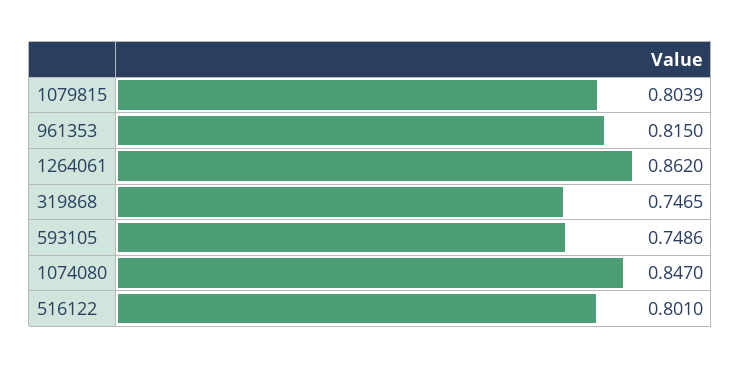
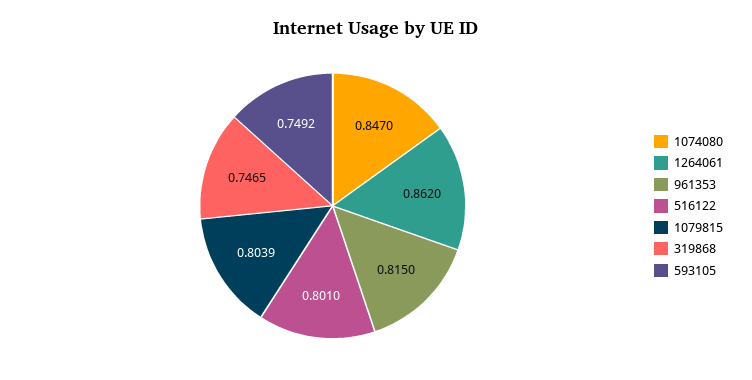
593105: 0.7486 -> 0.7492

